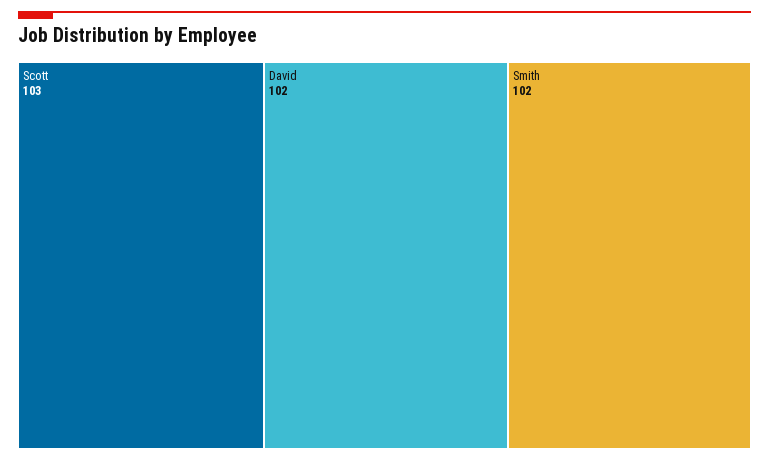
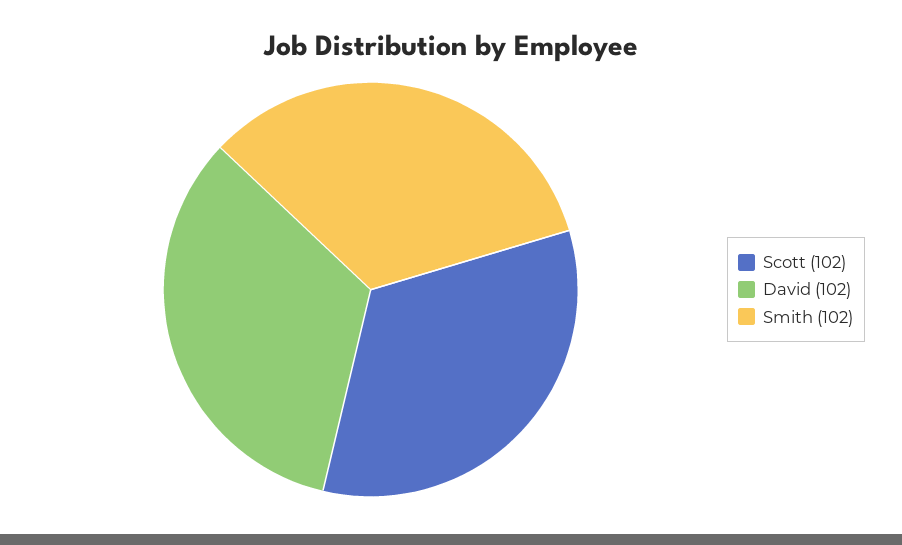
Scott: 103 -> 102

